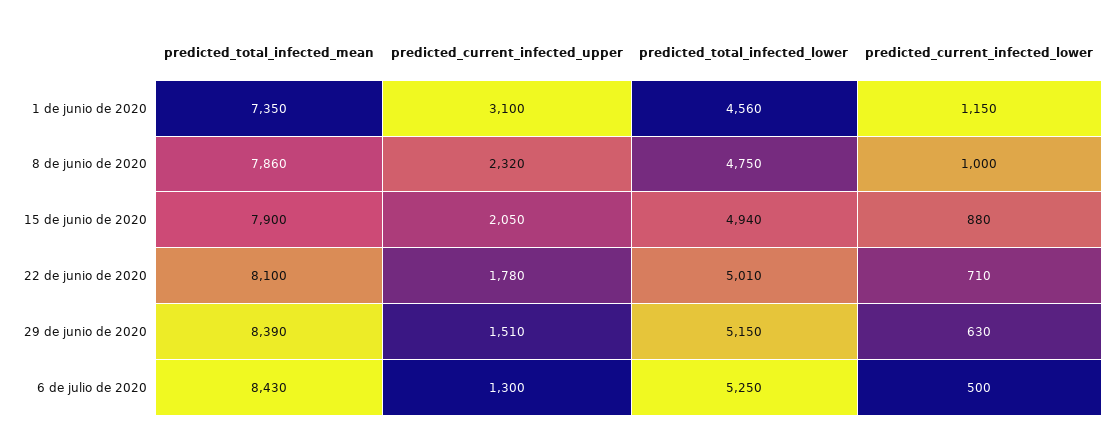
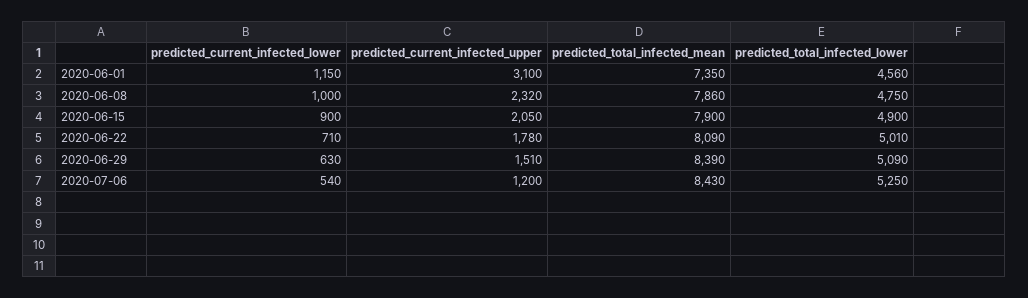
predicted_total_infected_lower, 15 de junio de 2020: 4940 -> 4900
predicted_current_infected_lower, 15 de junio de 2020: 880 -> 900
predicted_total_infected_mean, 22 de junio de 2020: 8100 -> 8090
predicted_total_infected_lower, 29 de junio de 2020: 5150 -> 5090
predicted_current_infected_upper, 6 de julio de 2020: 1300 -> 1200
predicted_current_infected_lower, 6 de julio de 2020: 500 -> 540

